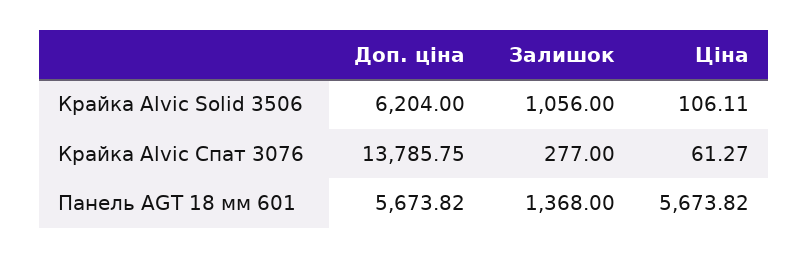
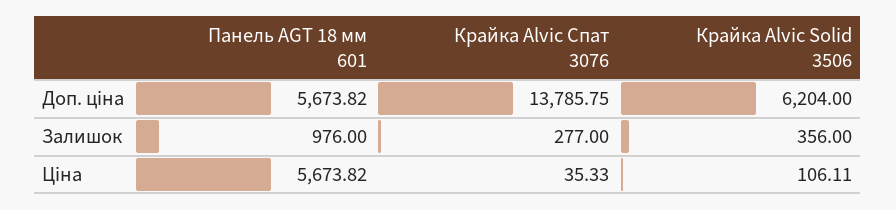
Залишок, Крайка Alvic Solid 3506: 1056 -> 356
Ціна, Крайка Alvic Спат 3076: 61.27 -> 35.33
Залишок, Панель AGT 18 мм 601: 1368 -> 976

